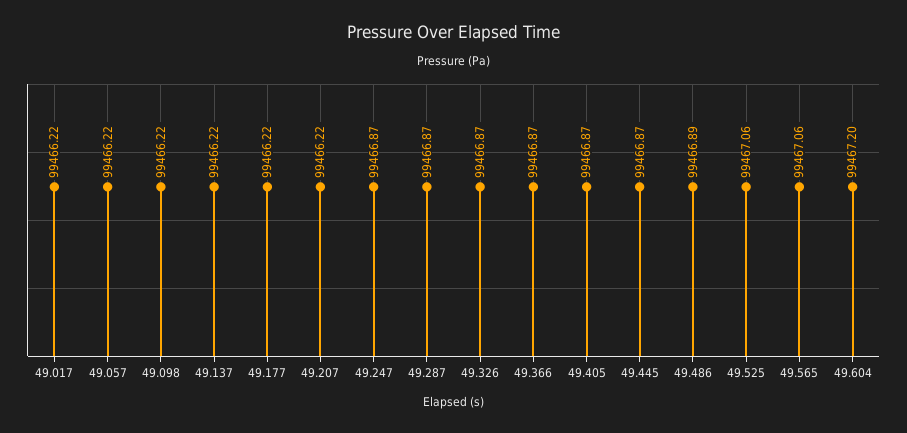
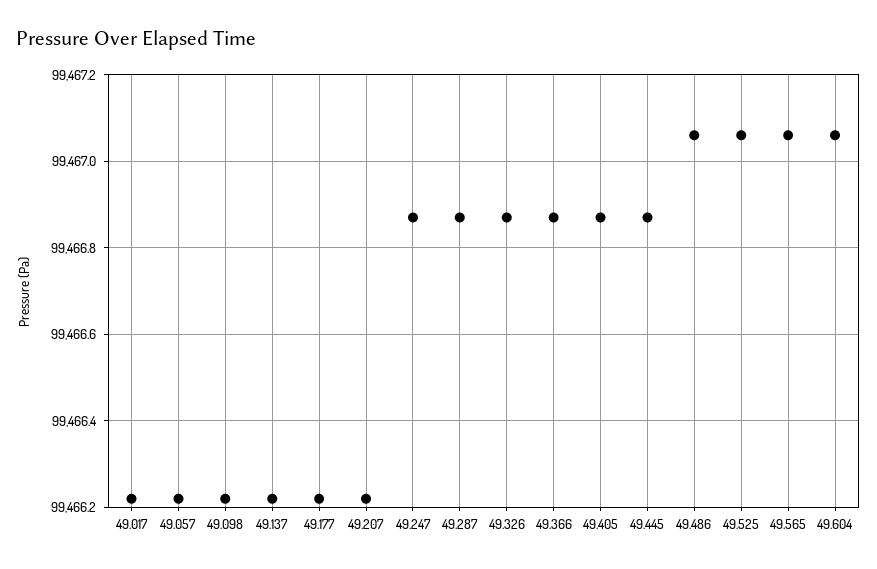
49.486: 99466.89 -> 99467.05
49.604: 99467.2 -> 99467.05

